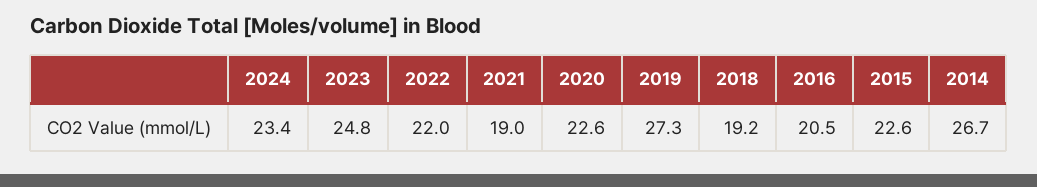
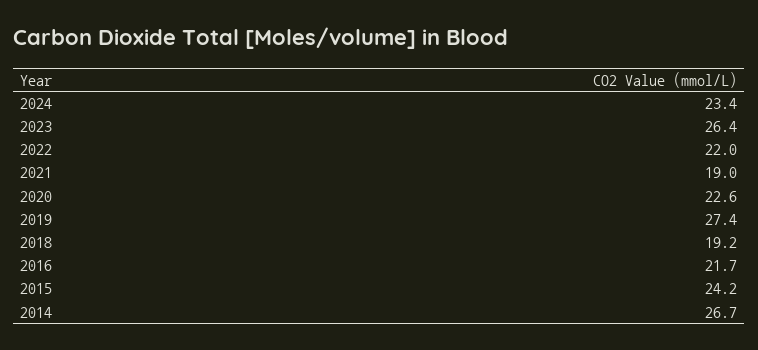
2023: 24.8 -> 26.4
2019: 27.3 -> 27.4
2016: 20.5 -> 21.7
2015: 22.6 -> 24.2

